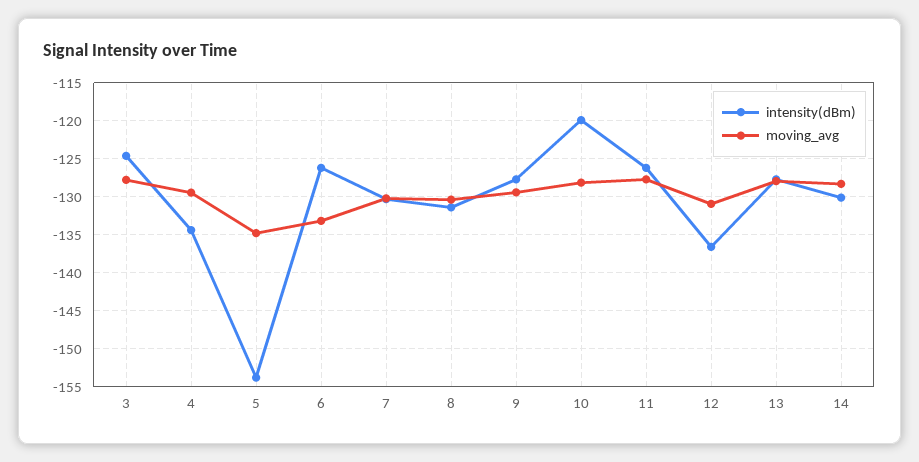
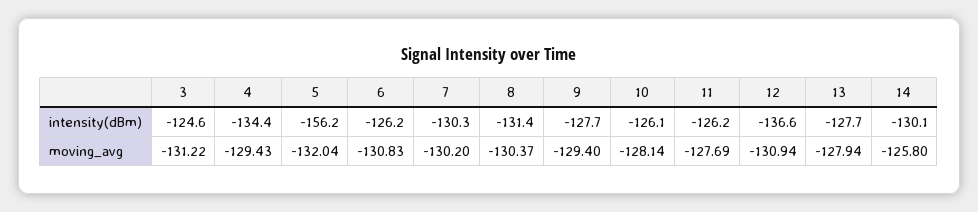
moving_avg, 3: -128 -> -131.22
intensity(dBm), 5: -154 -> -156.2
moving_avg, 5: -135 -> -132.04
moving_avg, 6: -133 -> -130.83
intensity(dBm), 10: -120 -> -126.1
moving_avg, 14: -128 -> -125.8

